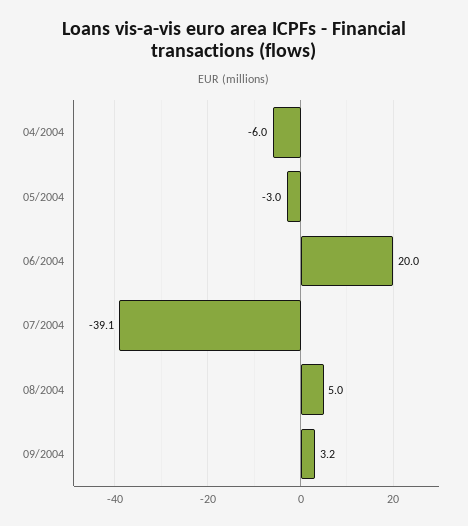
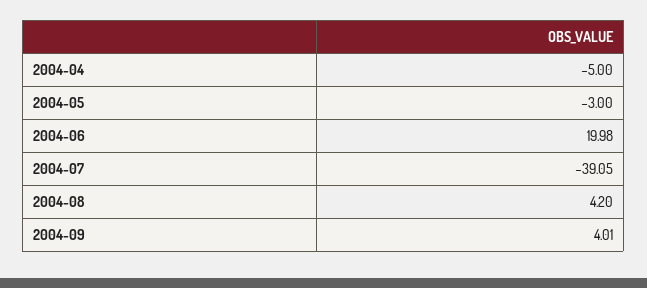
04/2004: -6 -> -5
08/2004: 5 -> 4.2
09/2004: 3.2 -> 4.01

